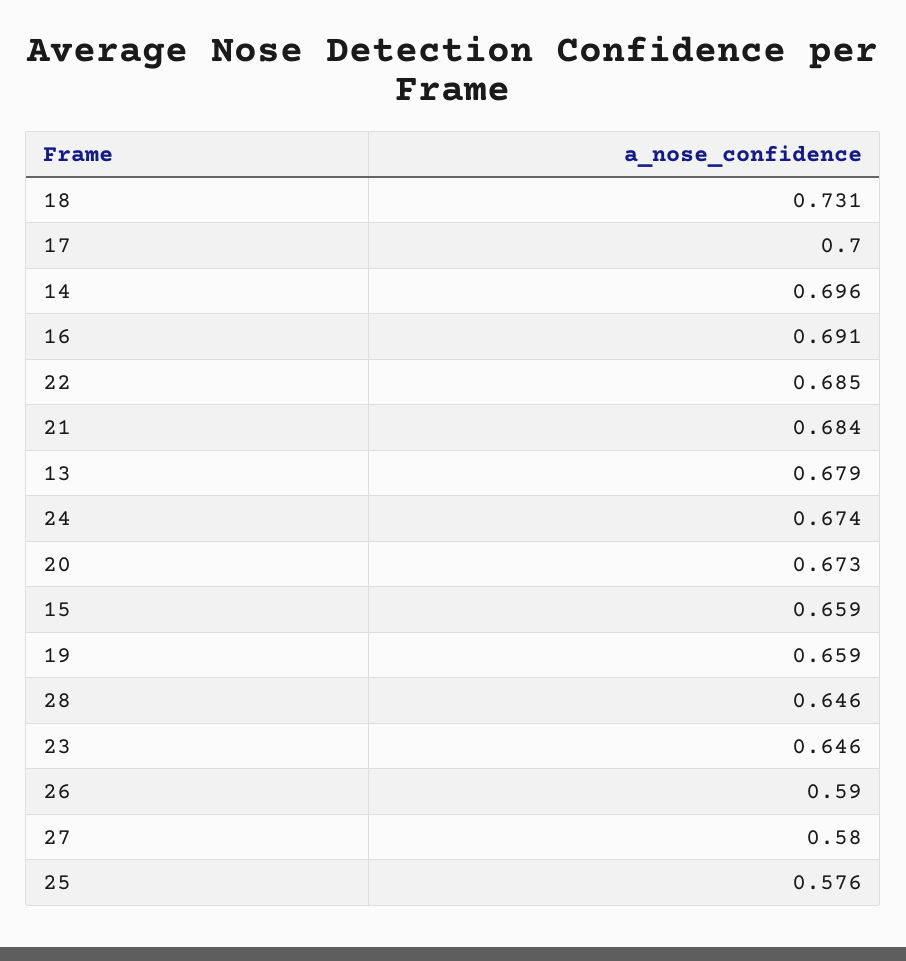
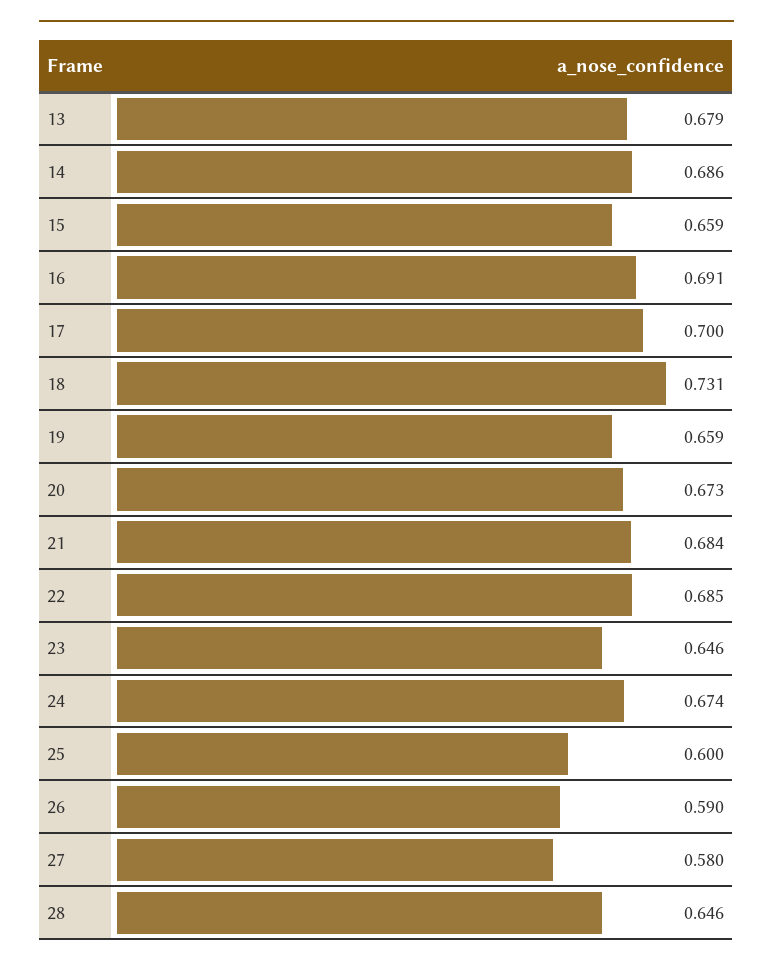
14: 0.696 -> 0.686
25: 0.576 -> 0.6

